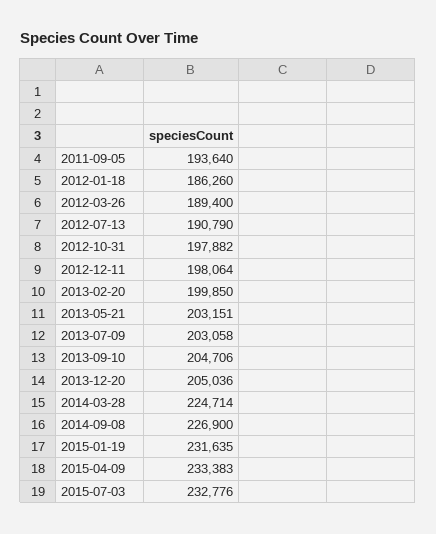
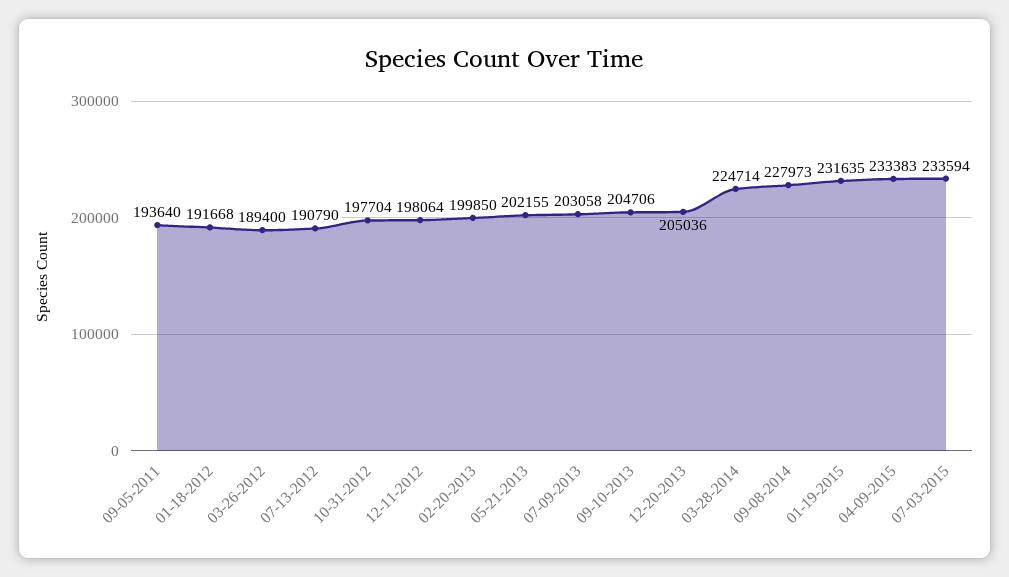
2012-01-18: 186260 -> 191668
2012-10-31: 197882 -> 197704
2013-05-21: 203151 -> 202155
2014-09-08: 226900 -> 227973
2015-07-03: 232776 -> 233594

